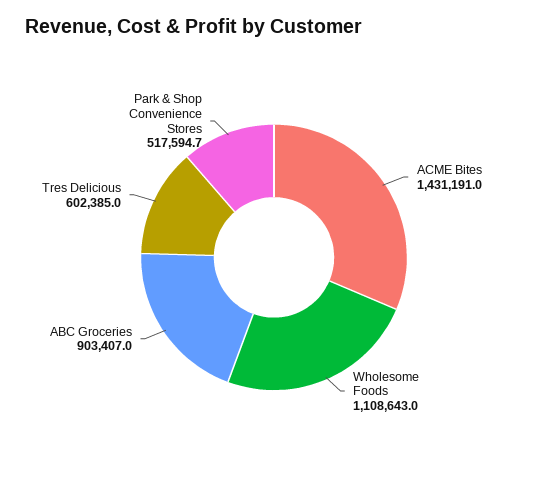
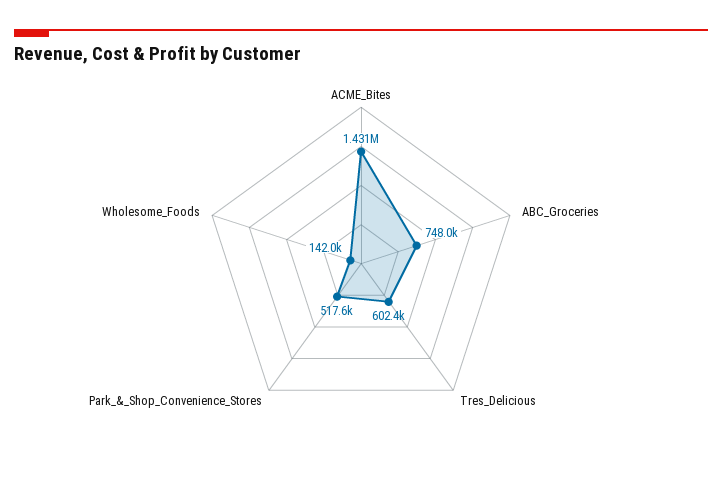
Wholesome Foods: 1108643 -> 142000
ABC Groceries: 903407 -> 748000

